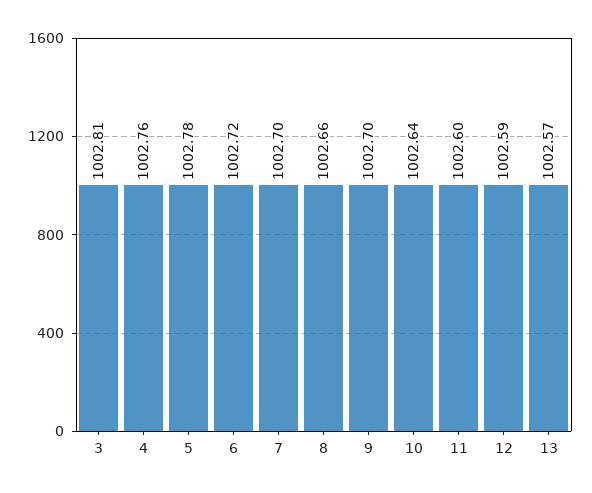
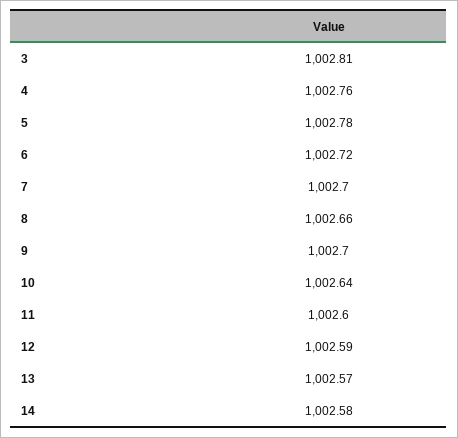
14: none -> 1002.58

